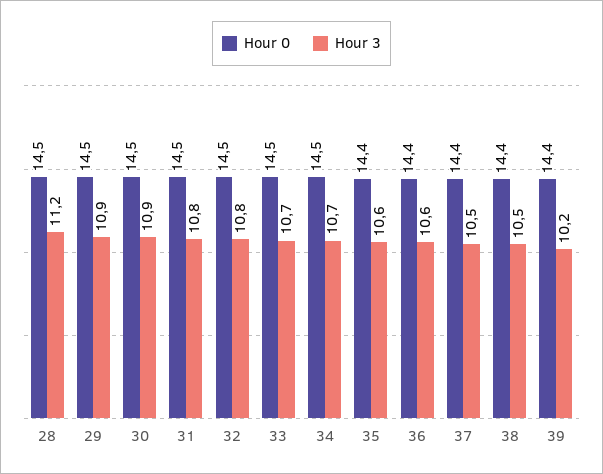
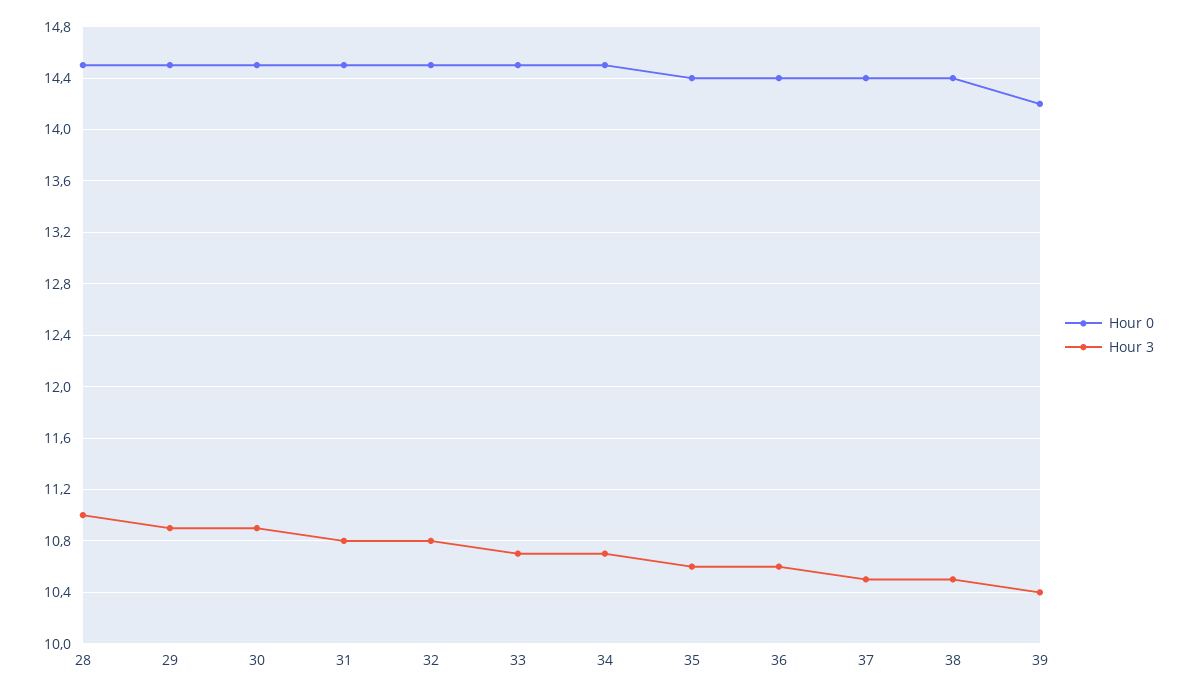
Hour 3, 28: 11.2 -> 11
Hour 0, 39: 14.4 -> 14.2
Hour 3, 39: 10.2 -> 10.4

